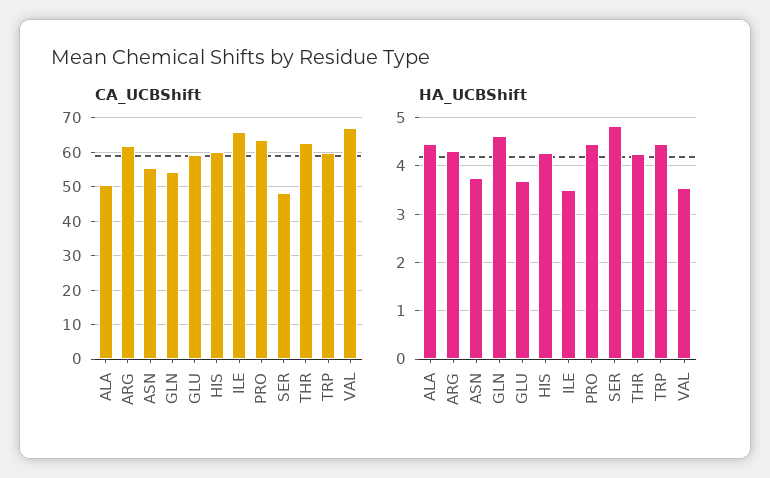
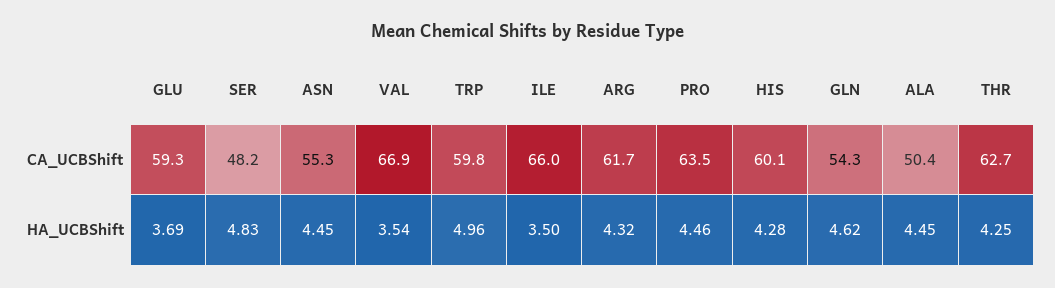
HA_UCBShift, ASN: 3.8 -> 4.45
HA_UCBShift, TRP: 4.4 -> 4.96

